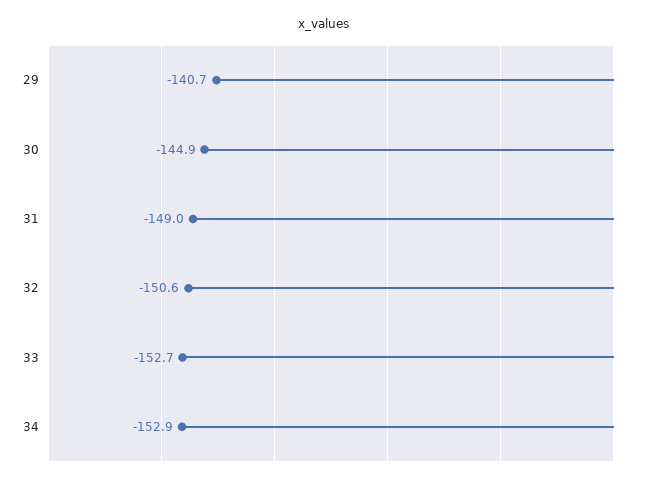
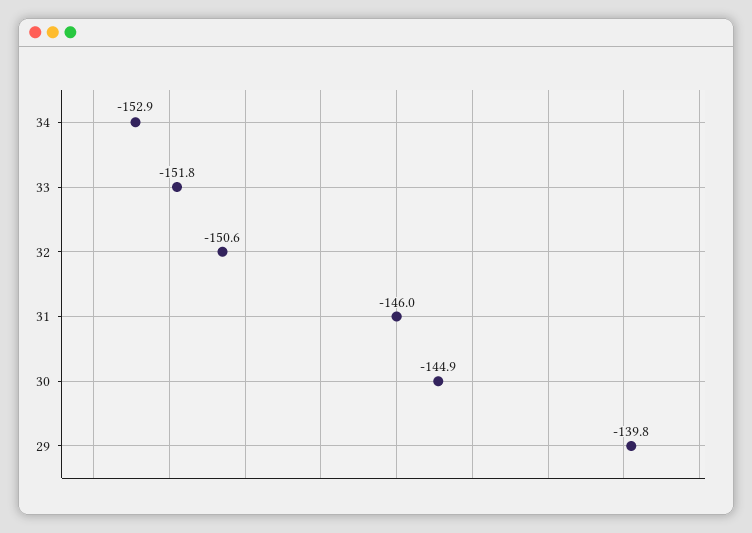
29: -140.7 -> -139.8
31: -149 -> -146
33: -152.7 -> -151.8

